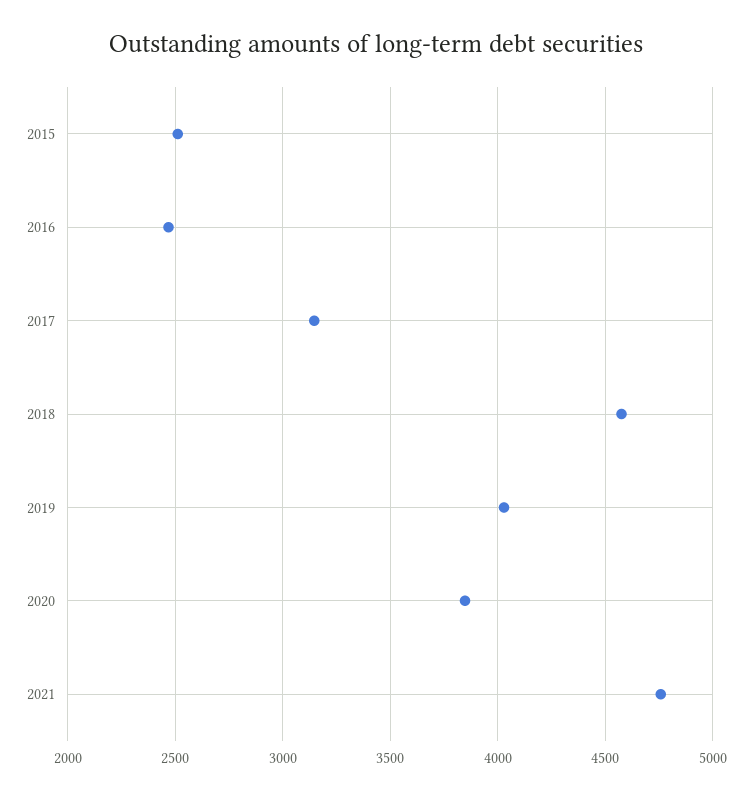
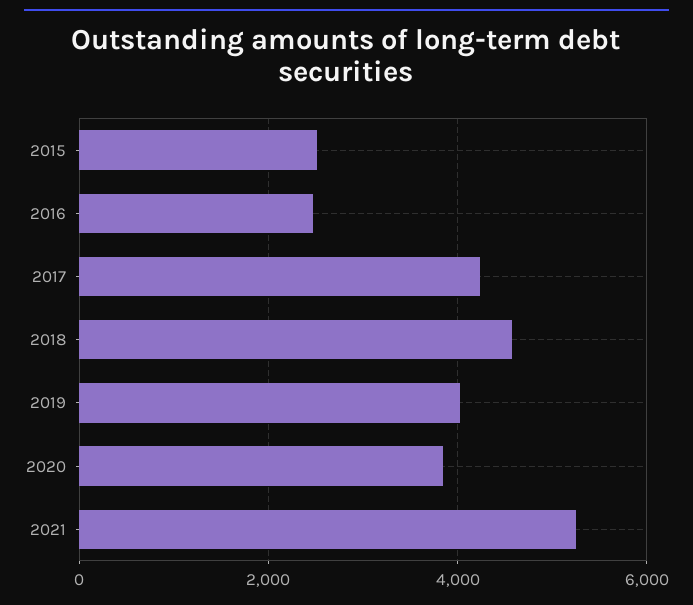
2017: 3150 -> 4200
2021: 4750 -> 5200

